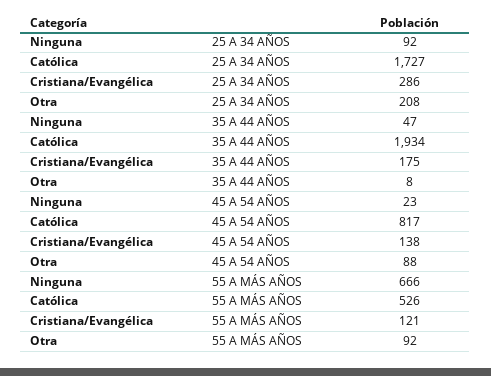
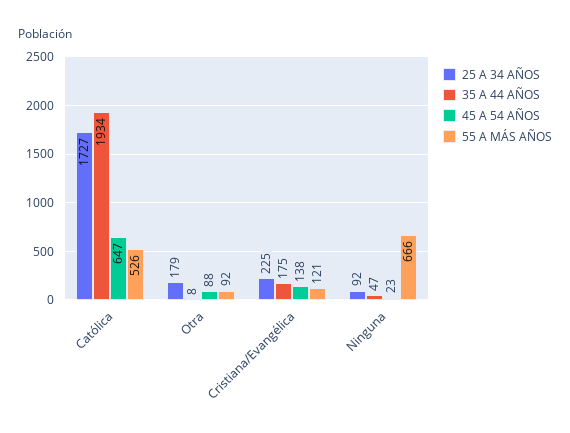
25 A 34 AÑOS, Cristiana/Evangélica: 286 -> 225
25 A 34 AÑOS, Otra: 208 -> 179
45 A 54 AÑOS, Católica: 817 -> 647

